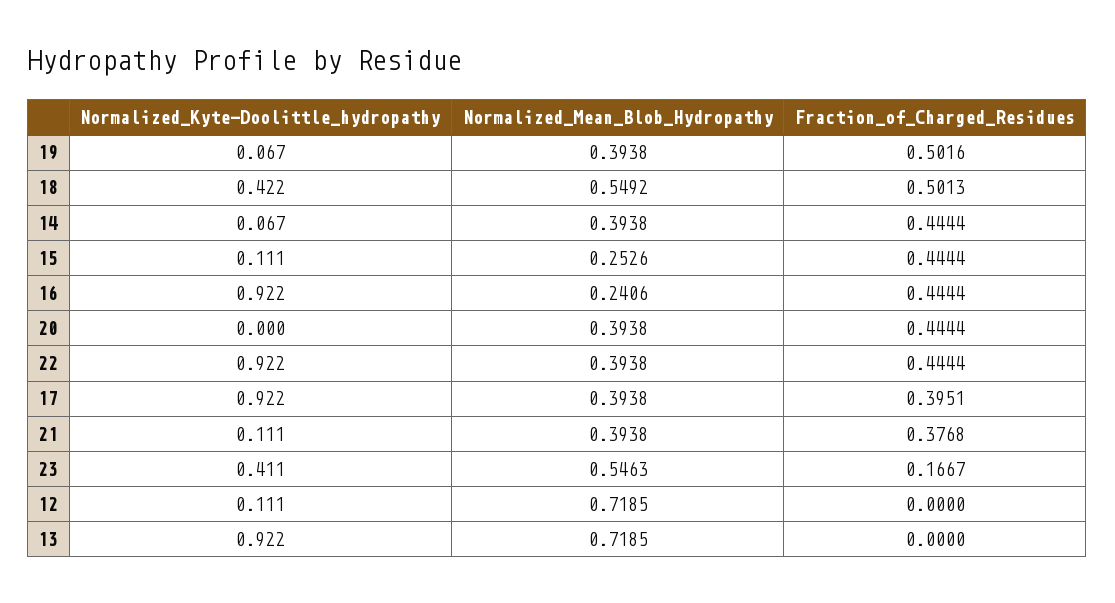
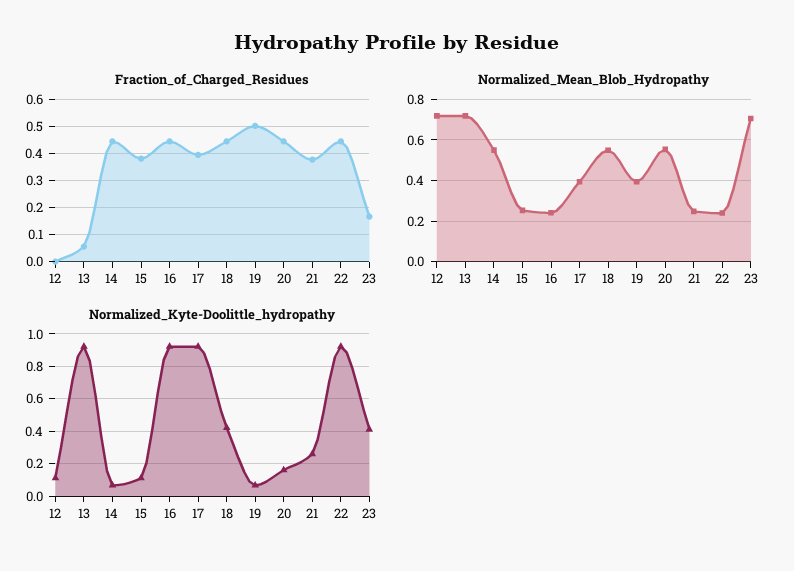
Fraction_of_Charged_Residues, 18: 0.5013 -> 0.45
Normalized_Mean_Blob_Hydropathy, 14: 0.3938 -> 0.55
Fraction_of_Charged_Residues, 15: 0.4444 -> 0.375
Normalized_Kyte-Doolittle_hydropathy, 20: 0 -> 0.15
Normalized_Mean_Blob_Hydropathy, 20: 0.3938 -> 0.55
Normalized_Mean_Blob_Hydropathy, 22: 0.3938 -> 0.25
Normalized_Kyte-Doolittle_hydropathy, 21: 0.111 -> 0.25
Normalized_Mean_Blob_Hydropathy, 21: 0.3938 -> 0.25
Normalized_Mean_Blob_Hydropathy, 23: 0.5463 -> 0.7
Fraction_of_Charged_Residues, 13: 0 -> 0.05

